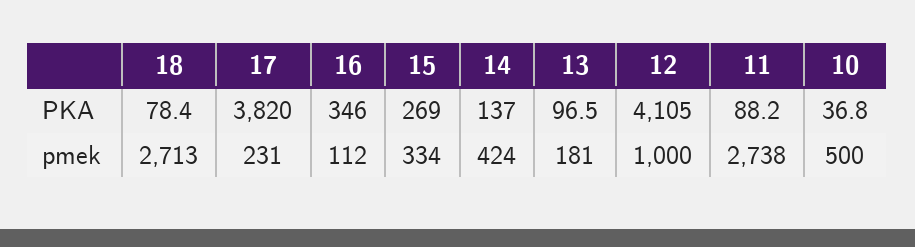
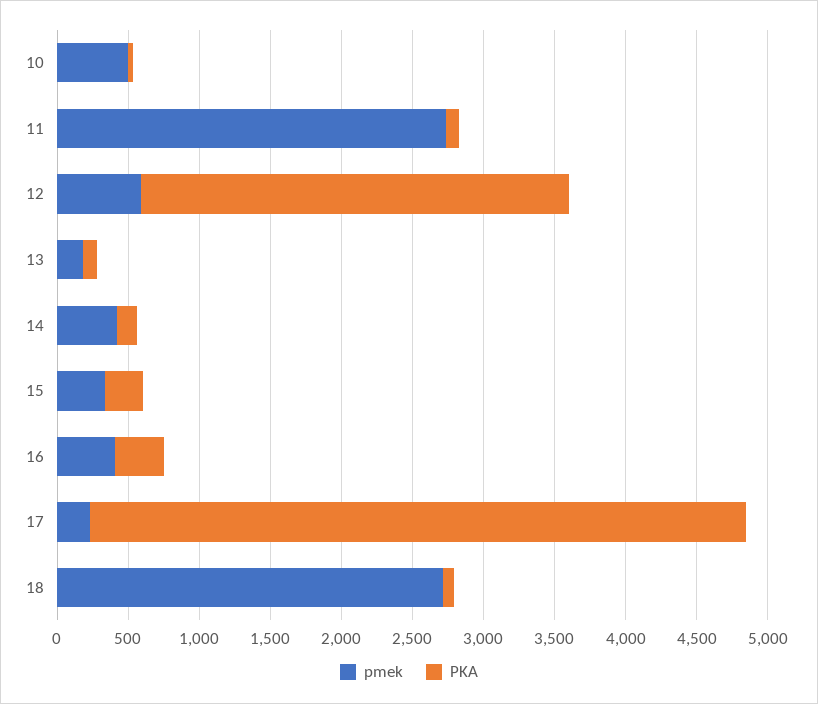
PKA, 17: 3820 -> 4600
PKA, 12: 4105 -> 3000
pmek, 16: 112 -> 400
pmek, 12: 1000 -> 600

